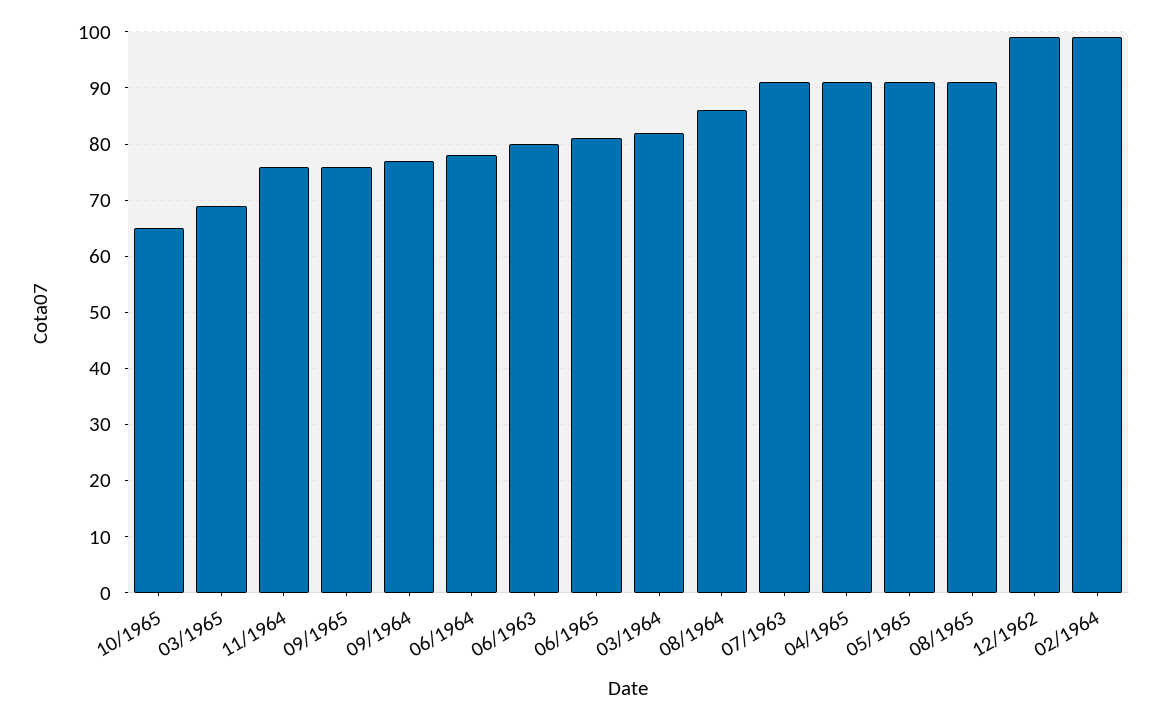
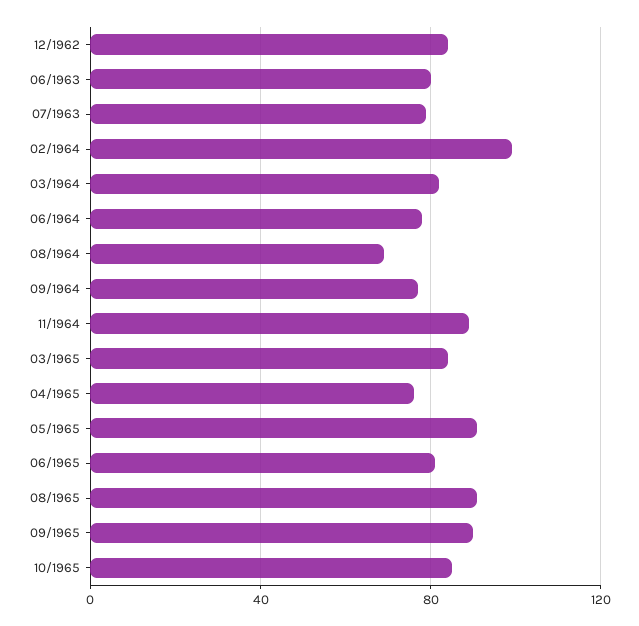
10/1965: 65 -> 85
03/1965: 70 -> 85
11/1964: 75 -> 90
09/1965: 75 -> 90
08/1964: 85 -> 70
07/1963: 90 -> 80
04/1965: 90 -> 75
12/1962: 100 -> 85

